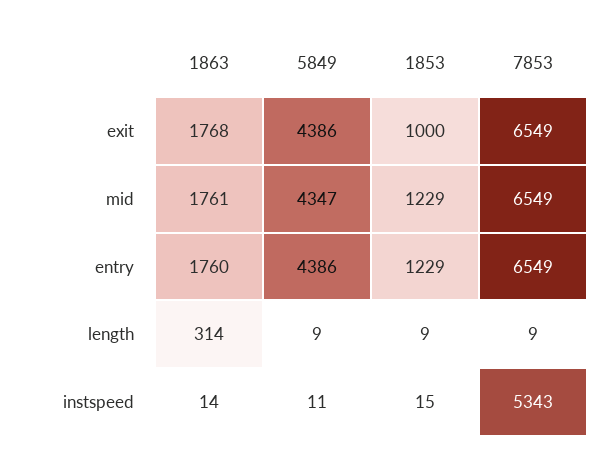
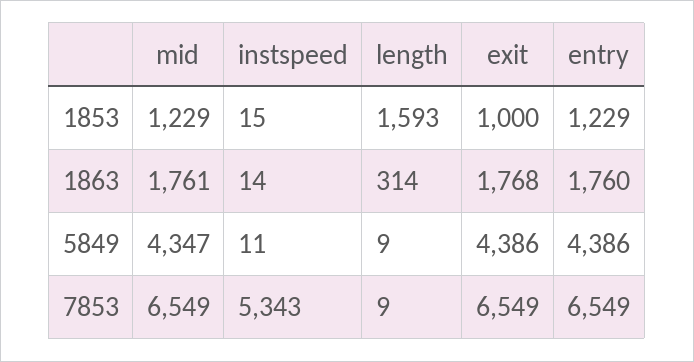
1853, length: 9 -> 1593

